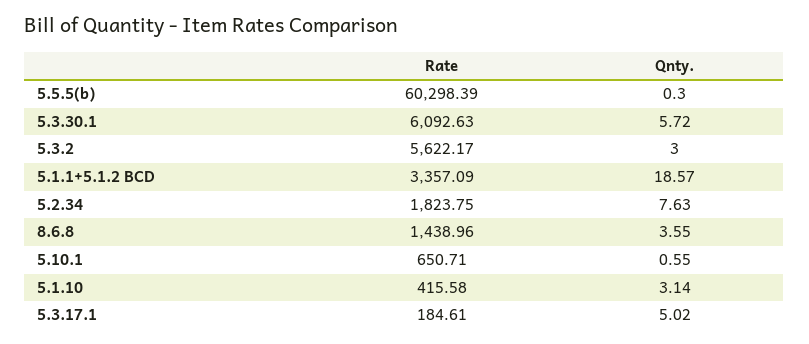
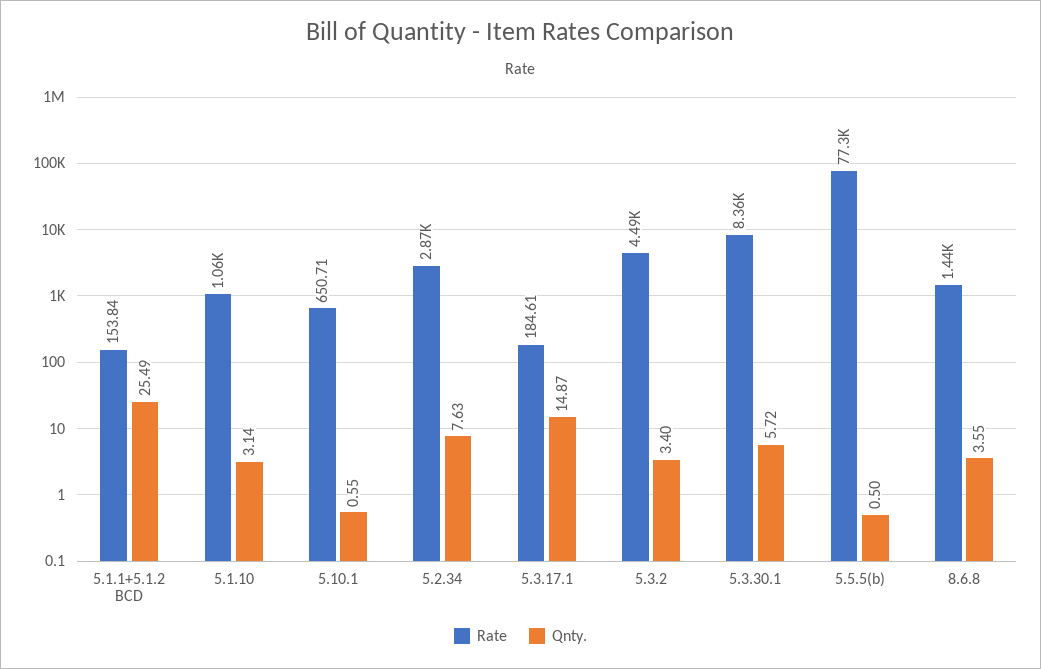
Rate, 5.5.5(b): 60298.39 -> 77300
Qnty., 5.5.5(b): 0.3 -> 0.5
Rate, 5.3.30.1: 6092.63 -> 8360
Rate, 5.3.2: 5622.17 -> 4490
Qnty., 5.3.2: 3 -> 3.4
Rate, 5.1.1+5.1.2 BCD: 3357.09 -> 153.84
Qnty., 5.1.1+5.1.2 BCD: 18.57 -> 25.49
Rate, 5.2.34: 1823.75 -> 2870
Rate, 5.1.10: 415.58 -> 1060
Qnty., 5.3.17.1: 5.02 -> 14.87

